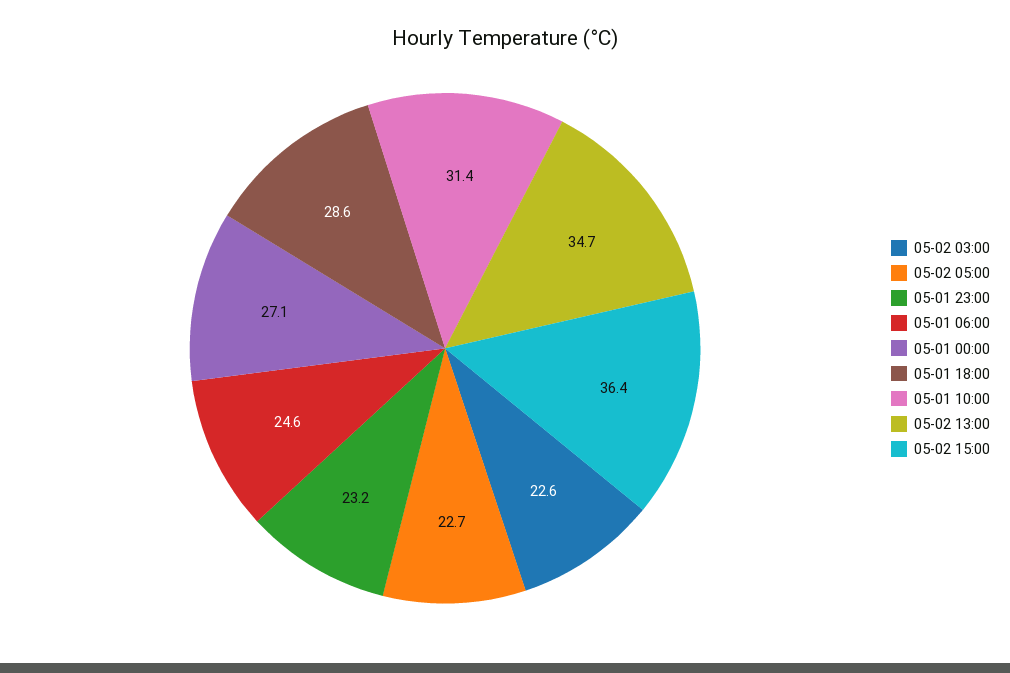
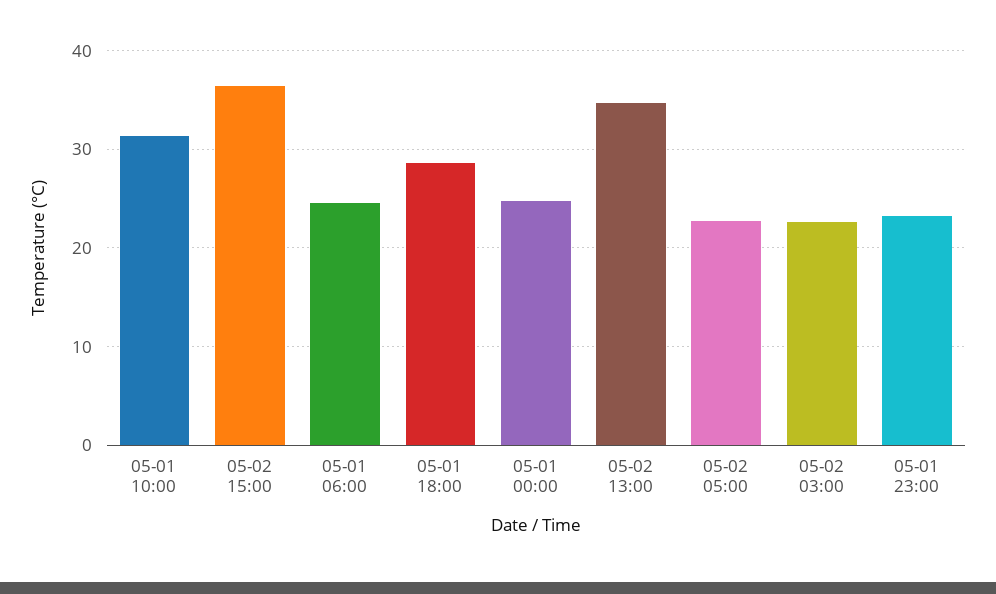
05-01 00:00: 27.1 -> 25

